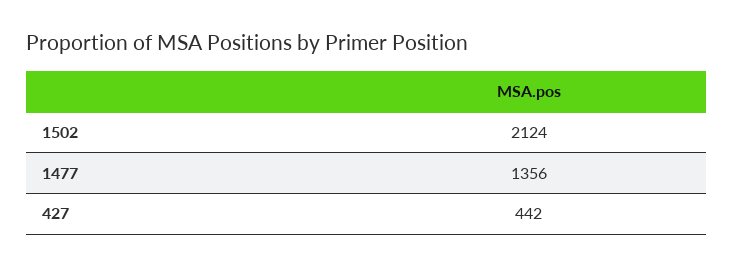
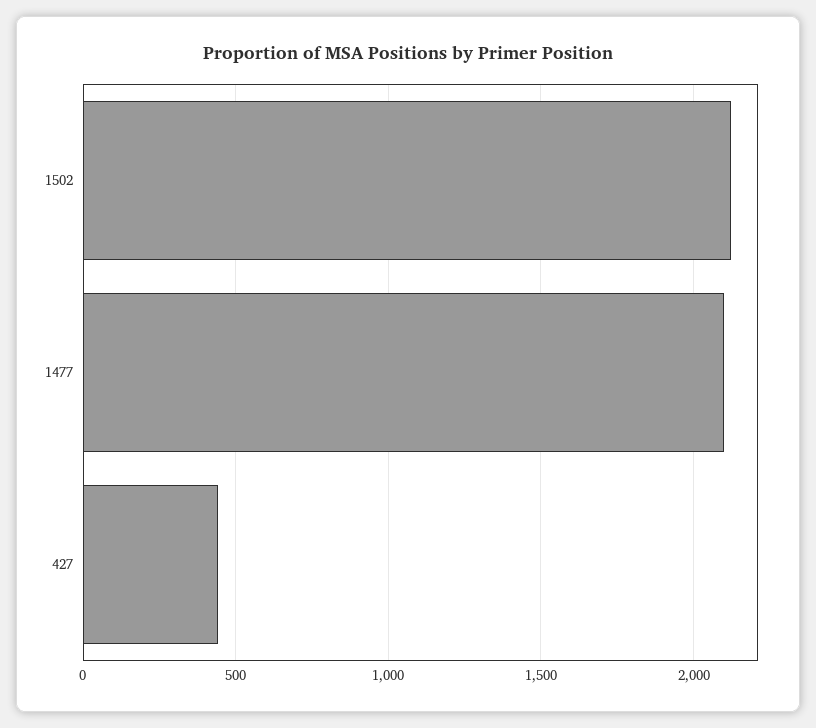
1477: 1356 -> 2100

